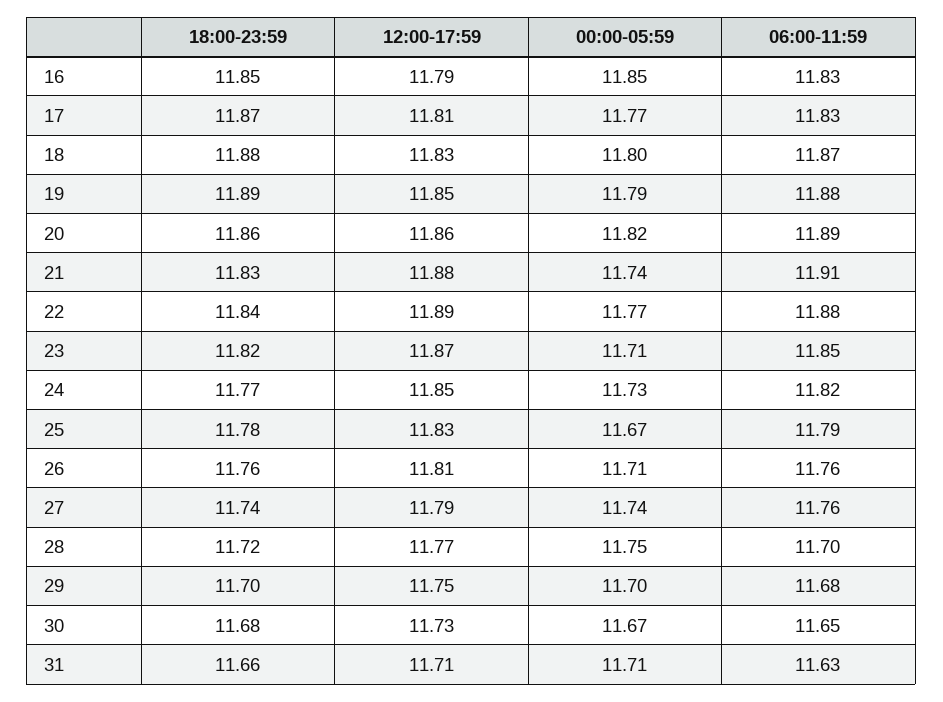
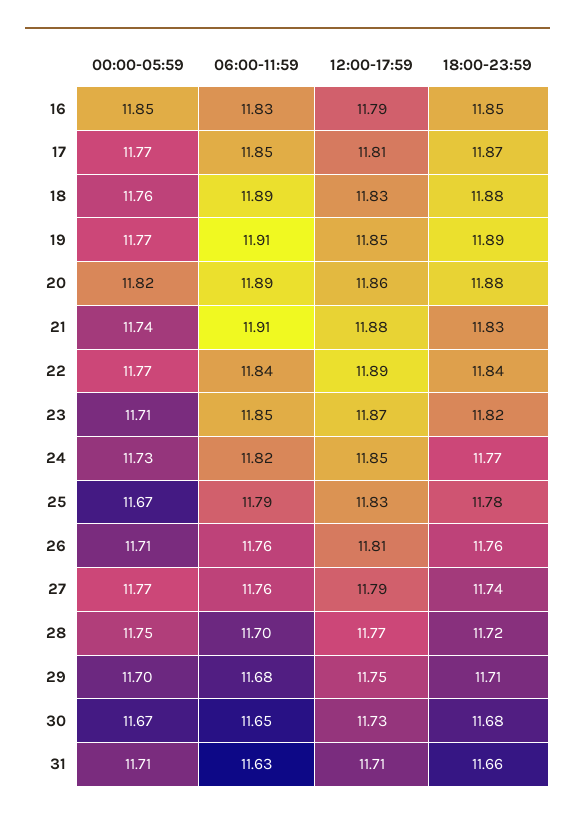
06:00-11:59, 17: 11.83 -> 11.85
00:00-05:59, 18: 11.8 -> 11.76
06:00-11:59, 18: 11.87 -> 11.89
00:00-05:59, 19: 11.79 -> 11.77
06:00-11:59, 19: 11.88 -> 11.91
18:00-23:59, 20: 11.86 -> 11.88
06:00-11:59, 22: 11.88 -> 11.84
00:00-05:59, 27: 11.74 -> 11.77
18:00-23:59, 29: 11.7 -> 11.71

